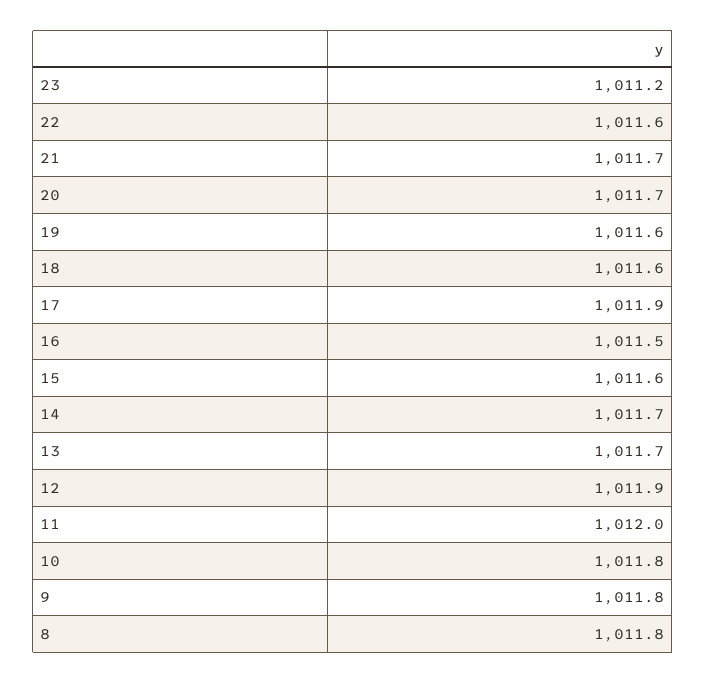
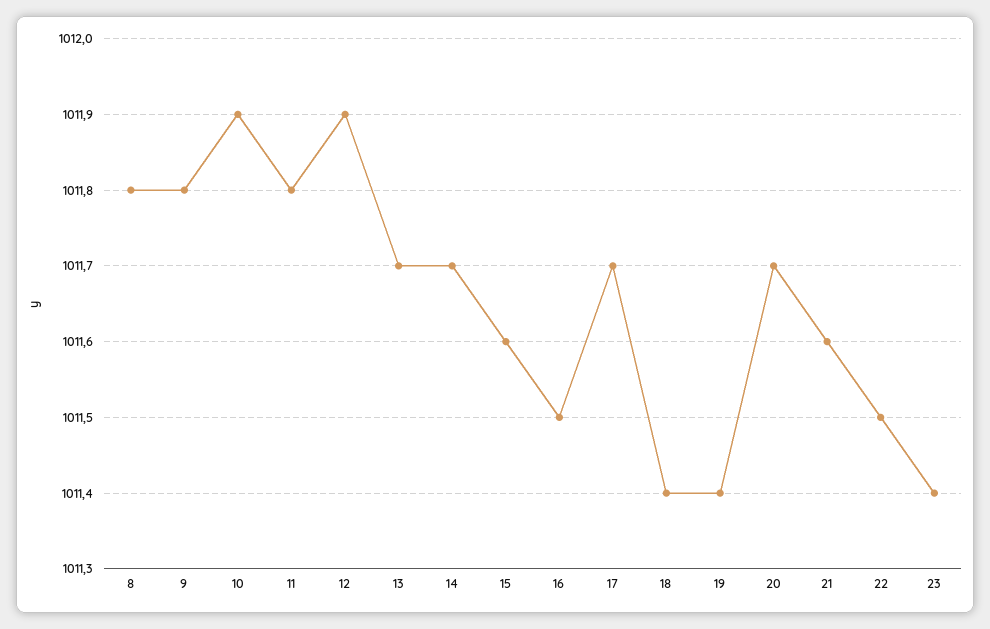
23: 1011.2 -> 1011.4
22: 1011.6 -> 1011.5
21: 1011.7 -> 1011.6
19: 1011.6 -> 1011.4
18: 1011.6 -> 1011.4
17: 1011.9 -> 1011.7
11: 1012 -> 1011.8
10: 1011.8 -> 1011.9

